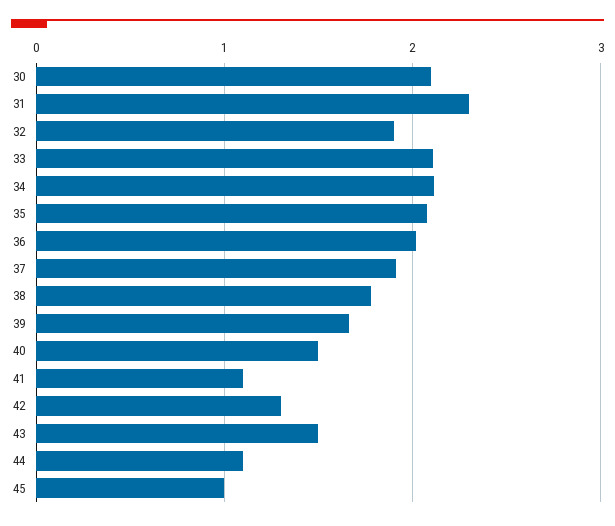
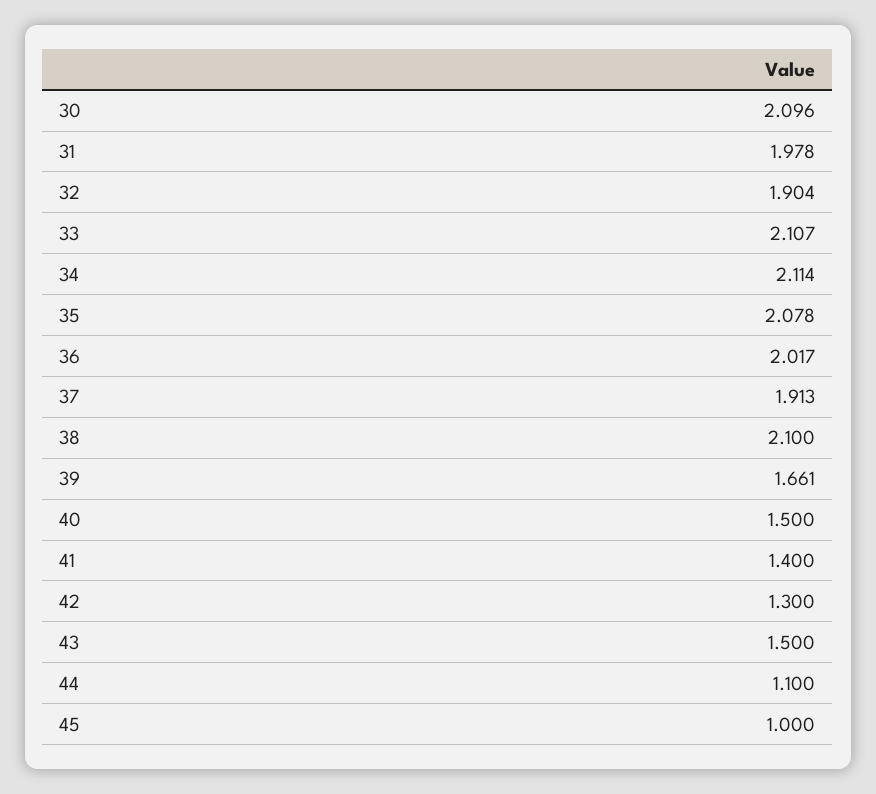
31: 2.3 -> 1.978
38: 1.8 -> 2.1
41: 1.1 -> 1.4

